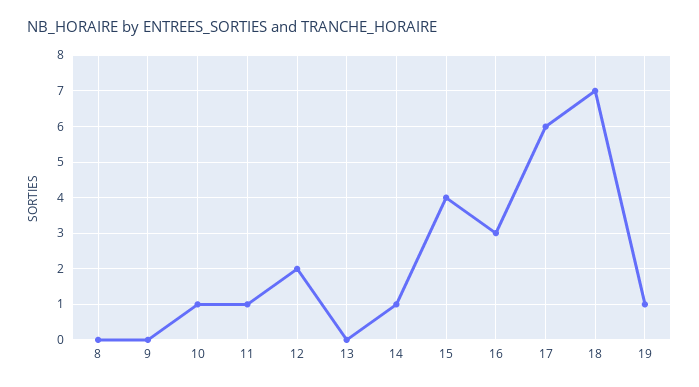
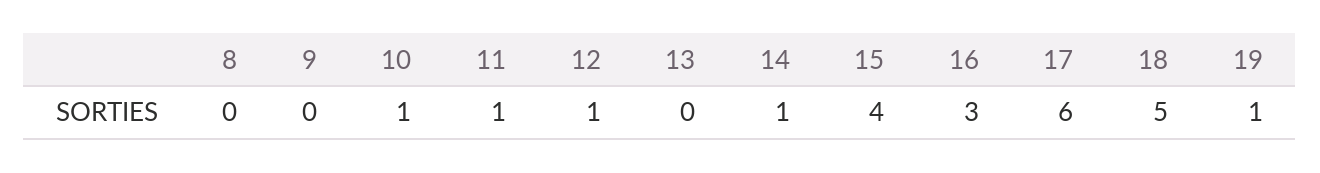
12: 2 -> 1
18: 7 -> 5

